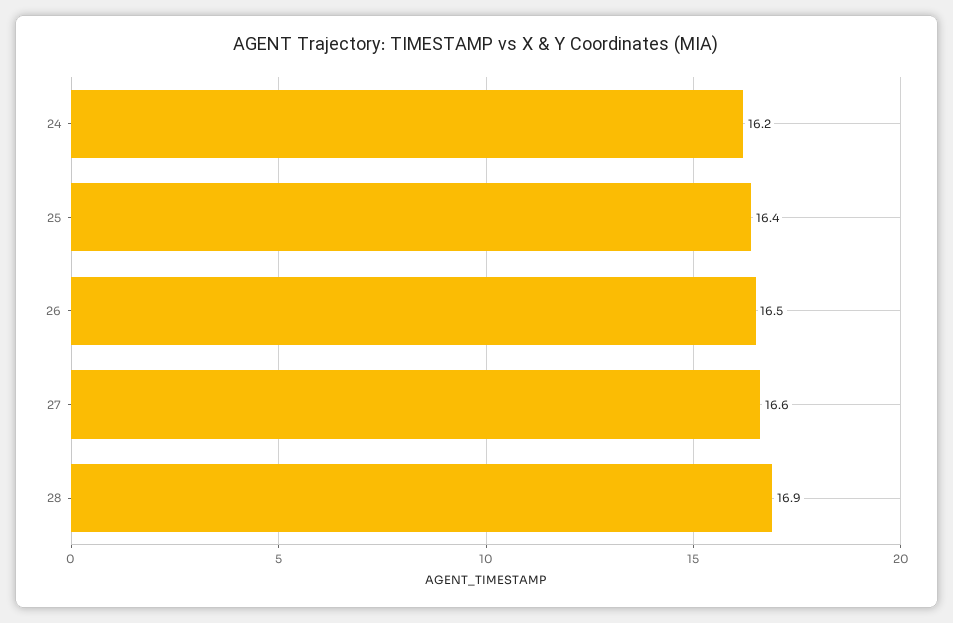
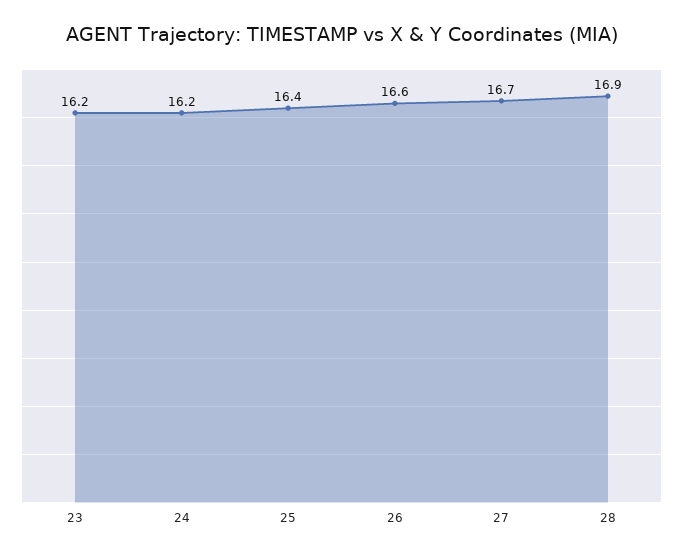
26: 16.5 -> 16.6
27: 16.6 -> 16.7
23: none -> 16.2

